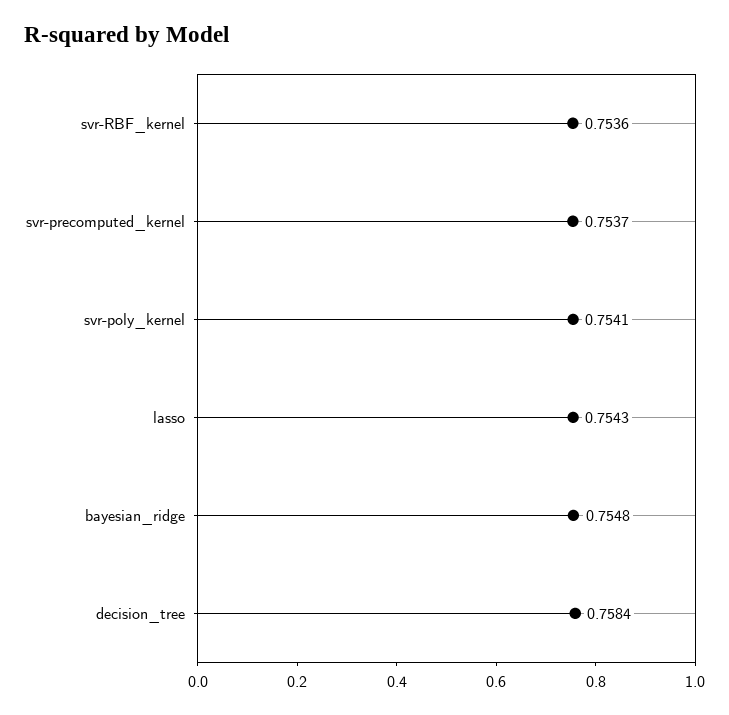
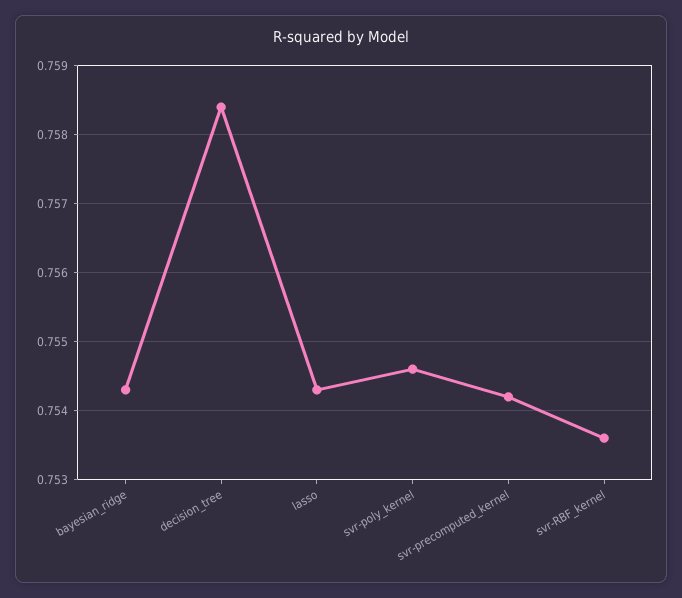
svr-precomputed_kernel: 0.7537 -> 0.7542
svr-poly_kernel: 0.7541 -> 0.7546
bayesian_ridge: 0.7548 -> 0.7543

